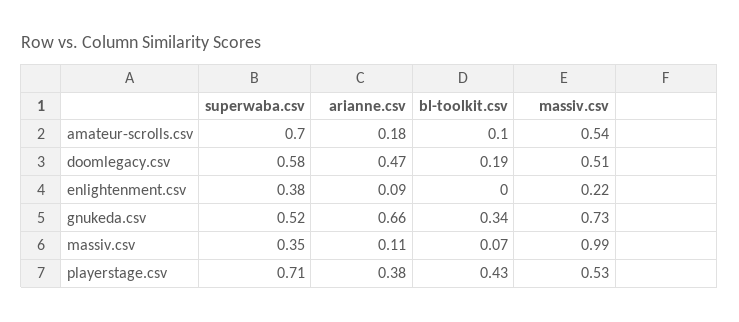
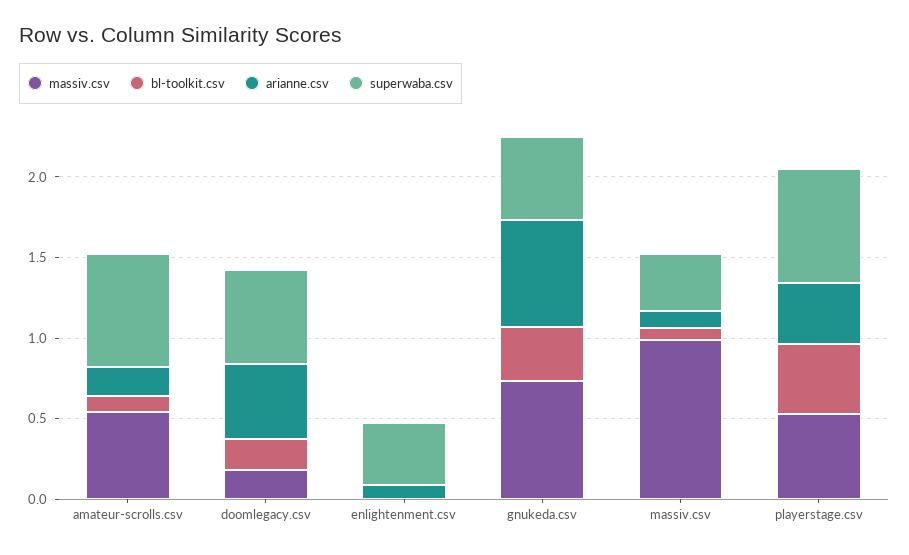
massiv.csv, doomlegacy.csv: 0.51 -> 0.2
massiv.csv, enlightenment.csv: 0.22 -> 0

